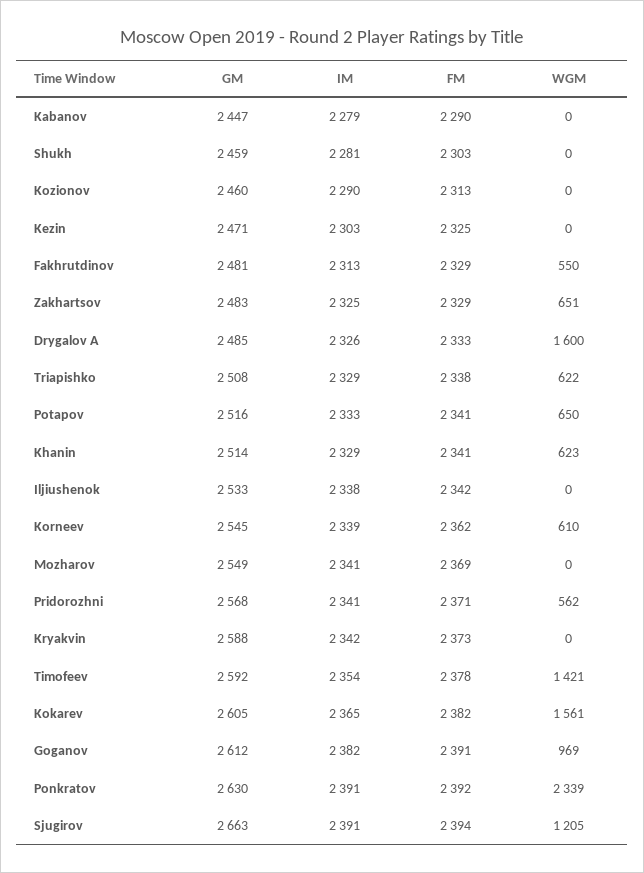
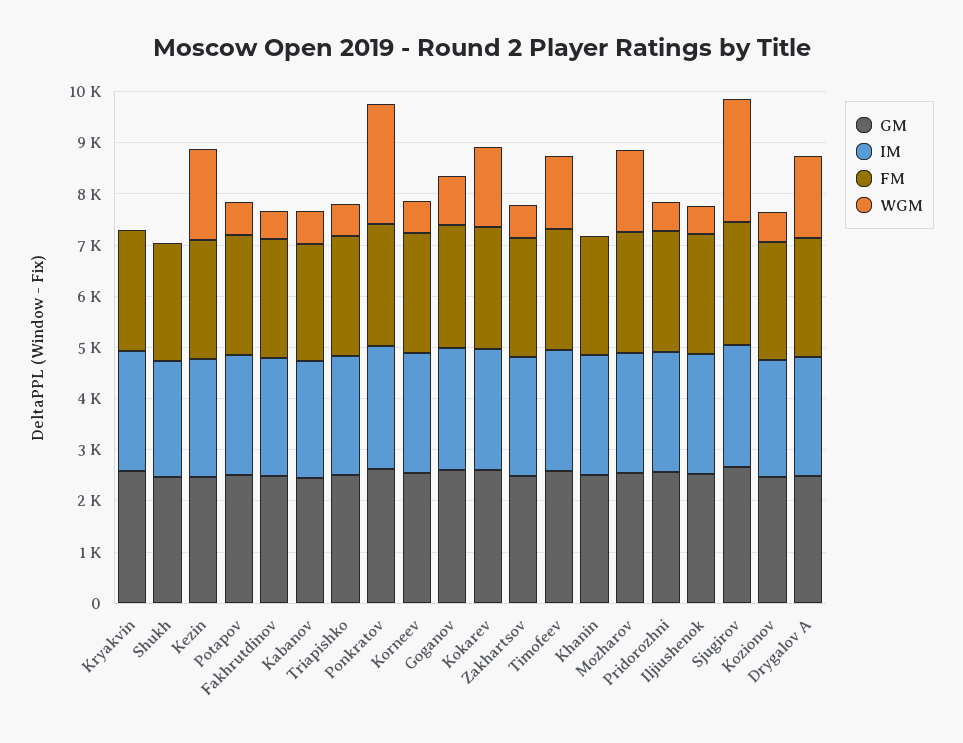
WGM, Kabanov: 0 -> 600
WGM, Kozionov: 0 -> 600
WGM, Kezin: 0 -> 1800
WGM, Khanin: 623 -> 0
WGM, Iljiushenok: 0 -> 600
WGM, Mozharov: 0 -> 1600
WGM, Sjugirov: 1205 -> 2400

